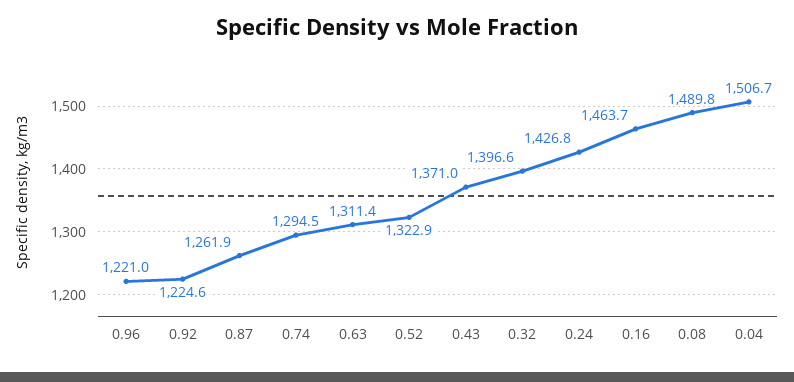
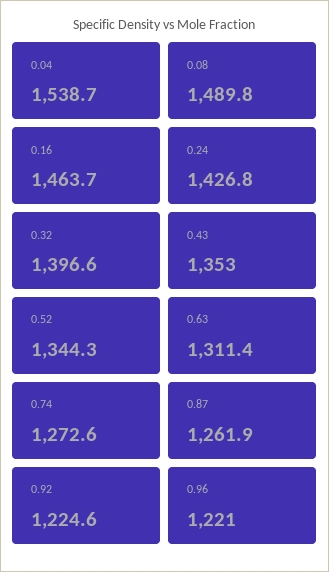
0.74: 1294.5 -> 1272.6
0.52: 1322.9 -> 1344.3
0.43: 1371 -> 1353
0.04: 1506.7 -> 1538.7

